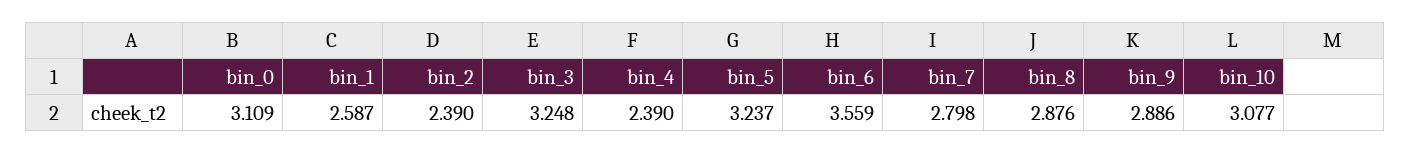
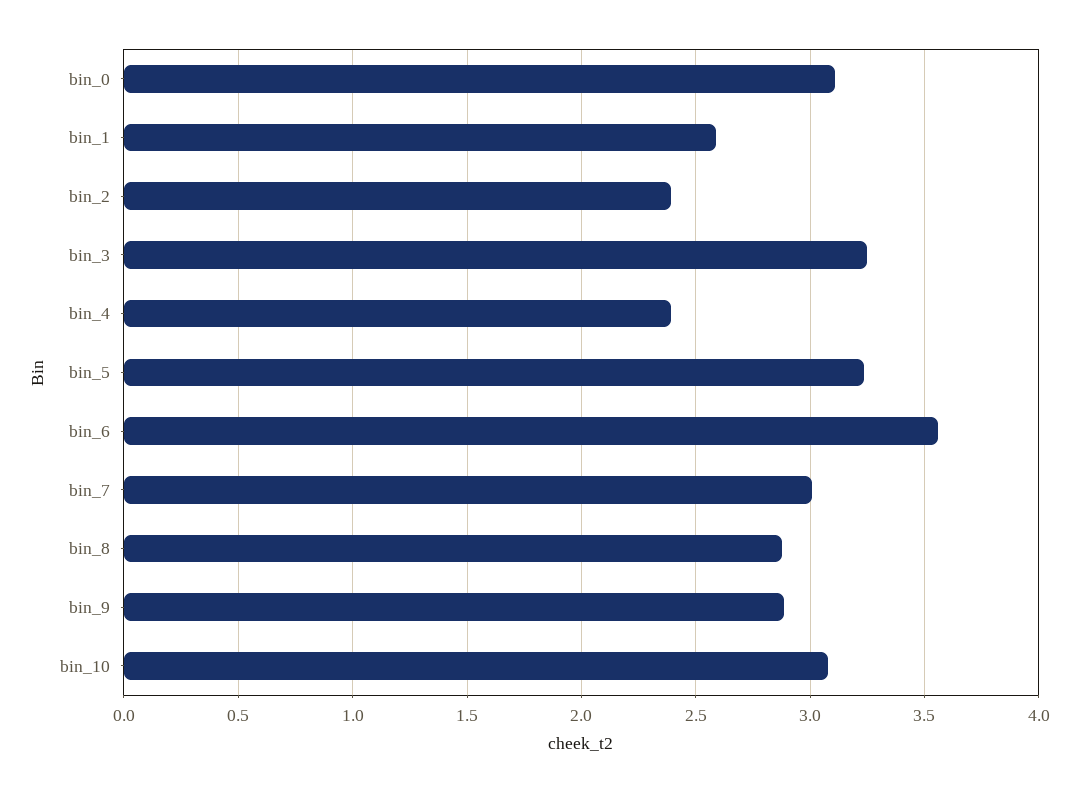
bin_7: 2.798 -> 3

